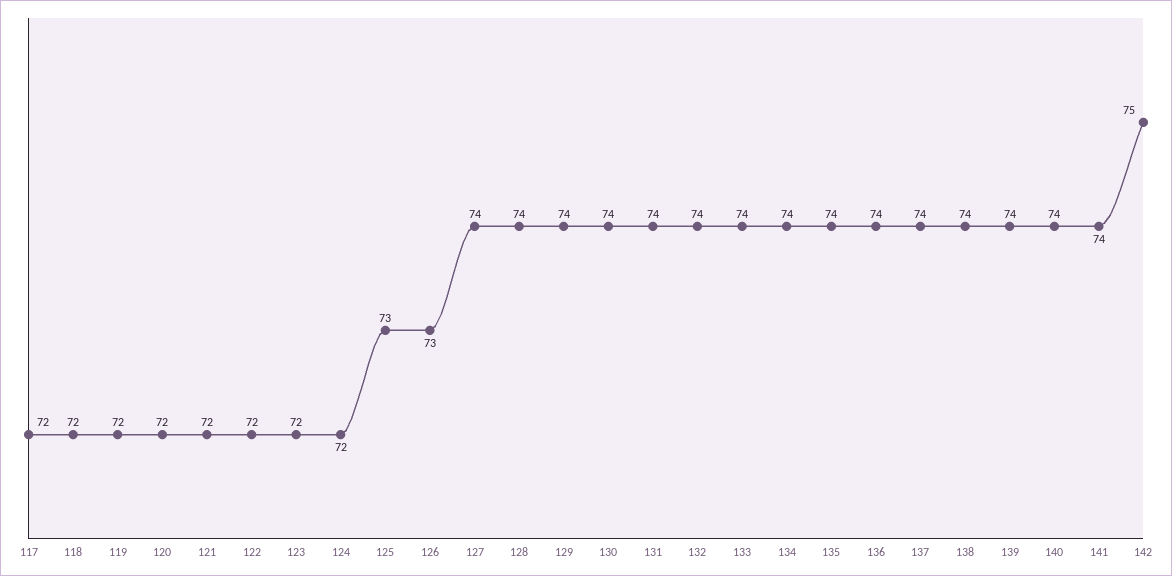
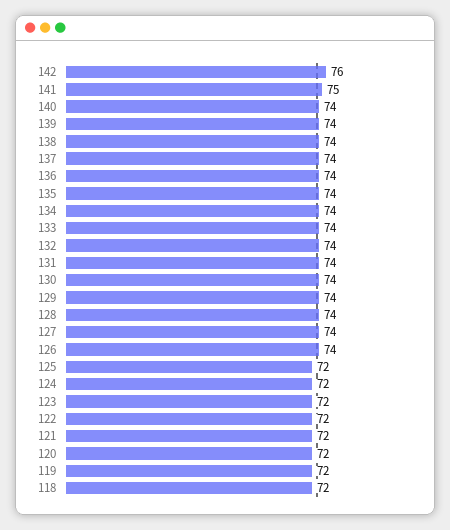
117: 72 -> none
125: 73 -> 72
126: 73 -> 74
141: 74 -> 75
142: 75 -> 76

